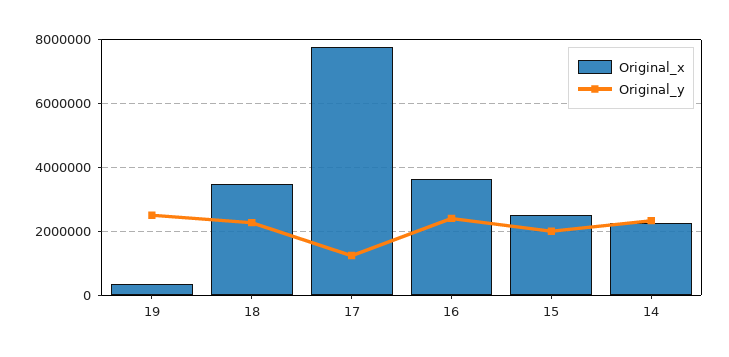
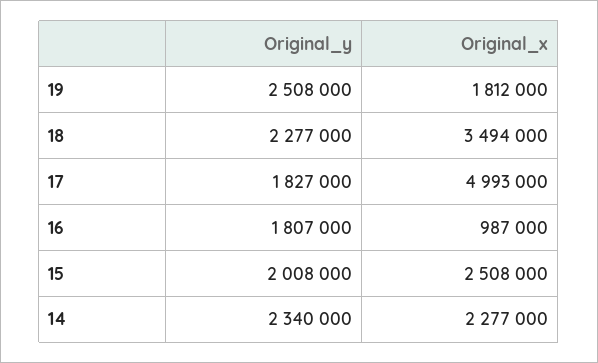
Original_x, 19: 400000 -> 1812000
Original_x, 17: 7800000 -> 4993000
Original_y, 17: 1200000 -> 1827000
Original_x, 16: 3600000 -> 987000
Original_y, 16: 2400000 -> 1807000

